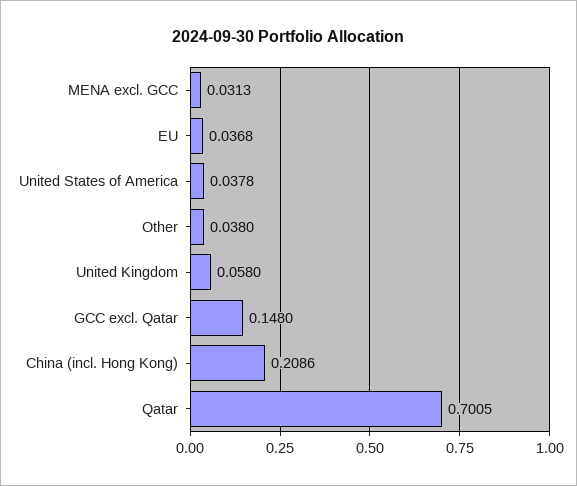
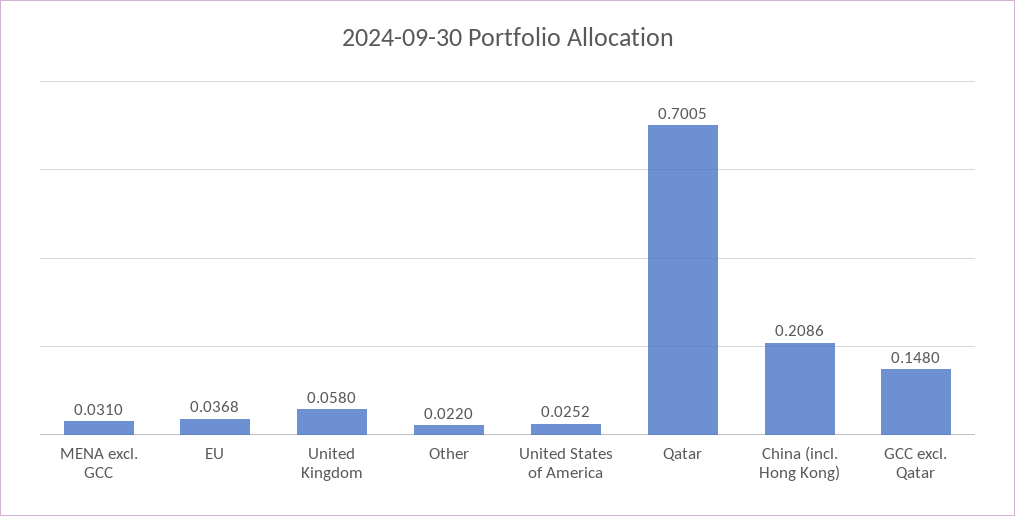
MENA excl. GCC: 0.0313 -> 0.031
United States of America: 0.0378 -> 0.0252
Other: 0.038 -> 0.022

